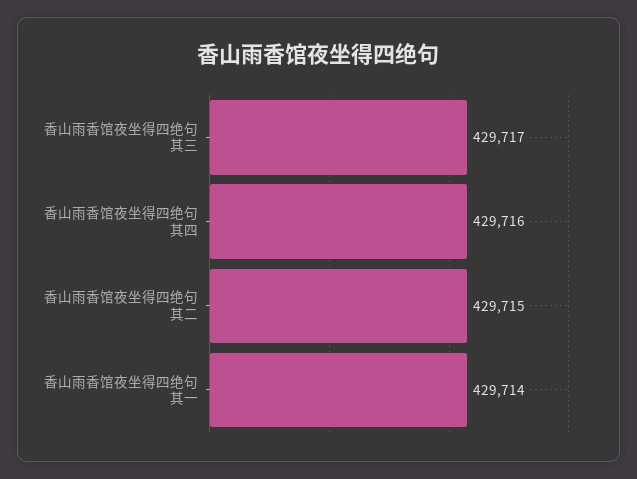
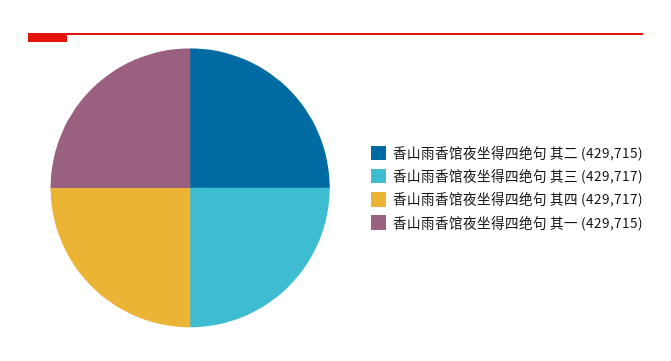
香山雨香馆夜坐得四绝句 其四: 429716 -> 429717
香山雨香馆夜坐得四绝句 其一: 429714 -> 429715

